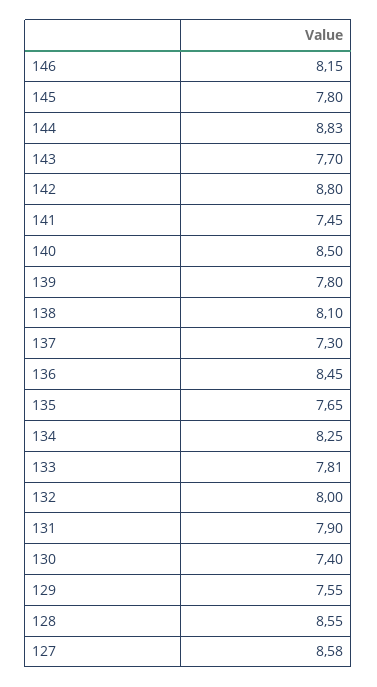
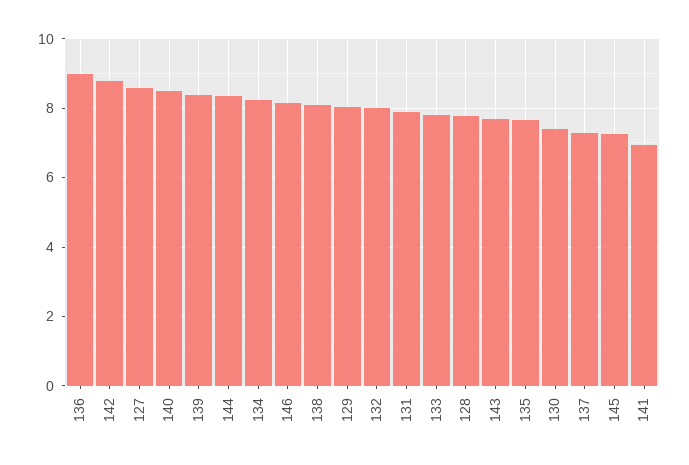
145: 7.8 -> 7.2
144: 8.83 -> 8.4
141: 7.45 -> 7
139: 7.8 -> 8.4
136: 8.45 -> 9
129: 7.55 -> 8
128: 8.55 -> 7.8

